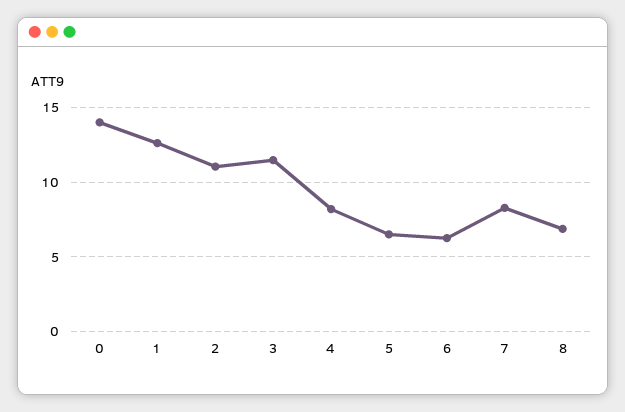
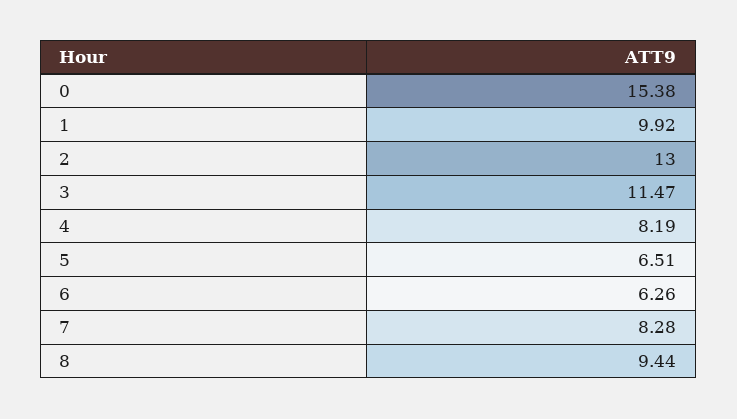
0: 14 -> 15.38
1: 12.5 -> 9.92
2: 11 -> 13
8: 7 -> 9.44

